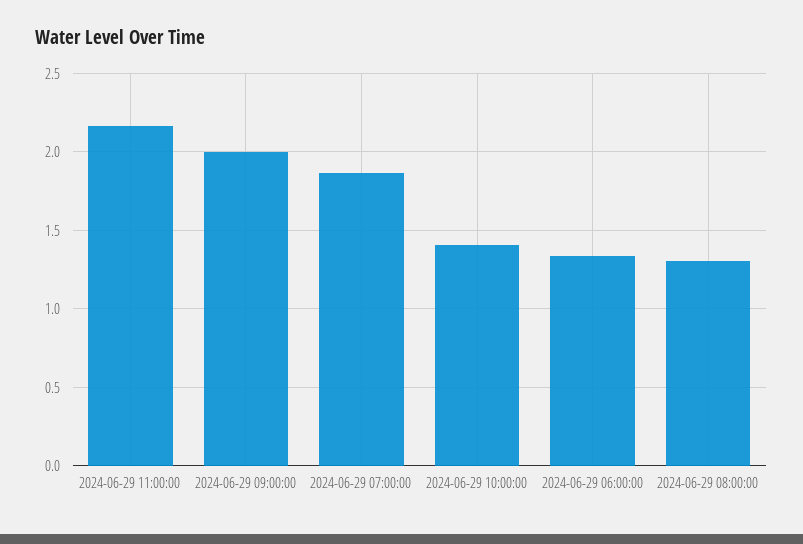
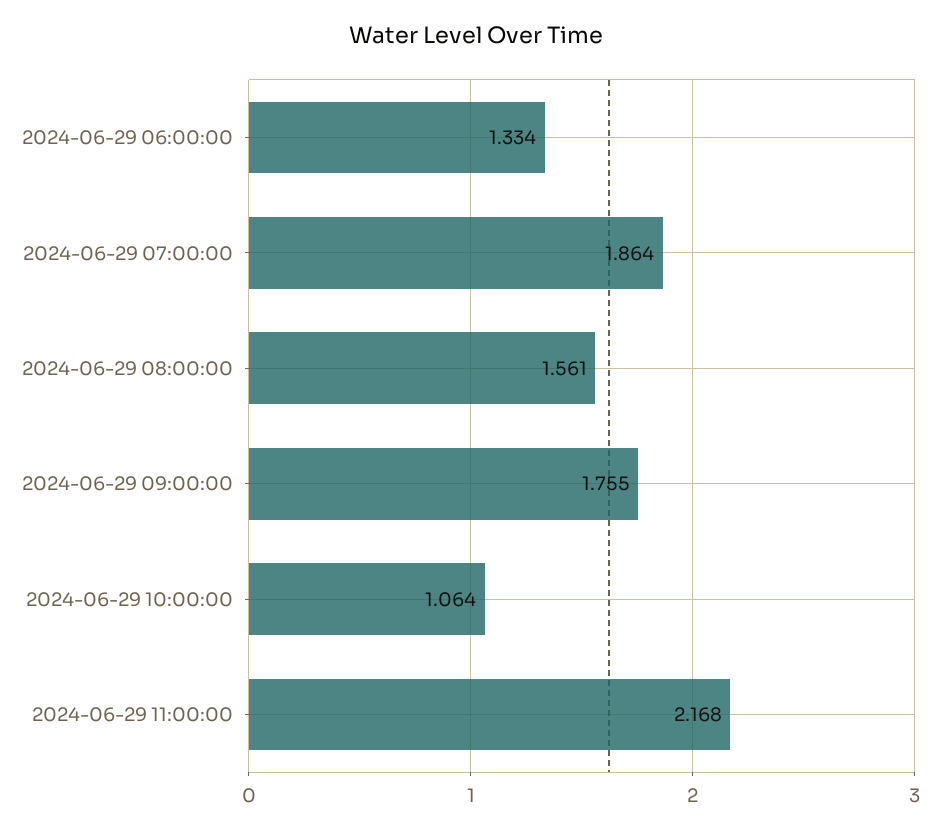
2024-06-29 09:00:00: 2 -> 1.755
2024-06-29 10:00:00: 1.4 -> 1.064
2024-06-29 08:00:00: 1.3 -> 1.561

